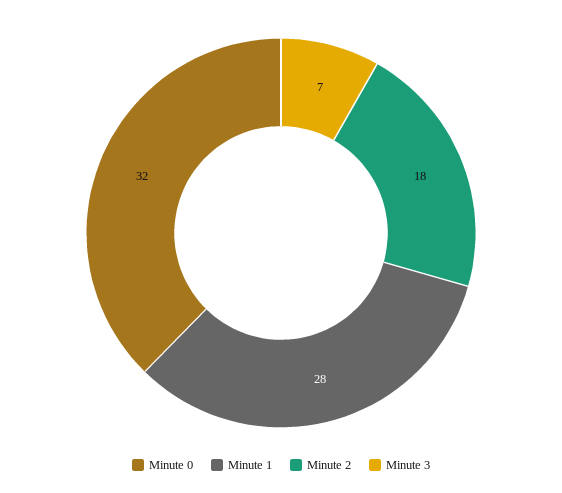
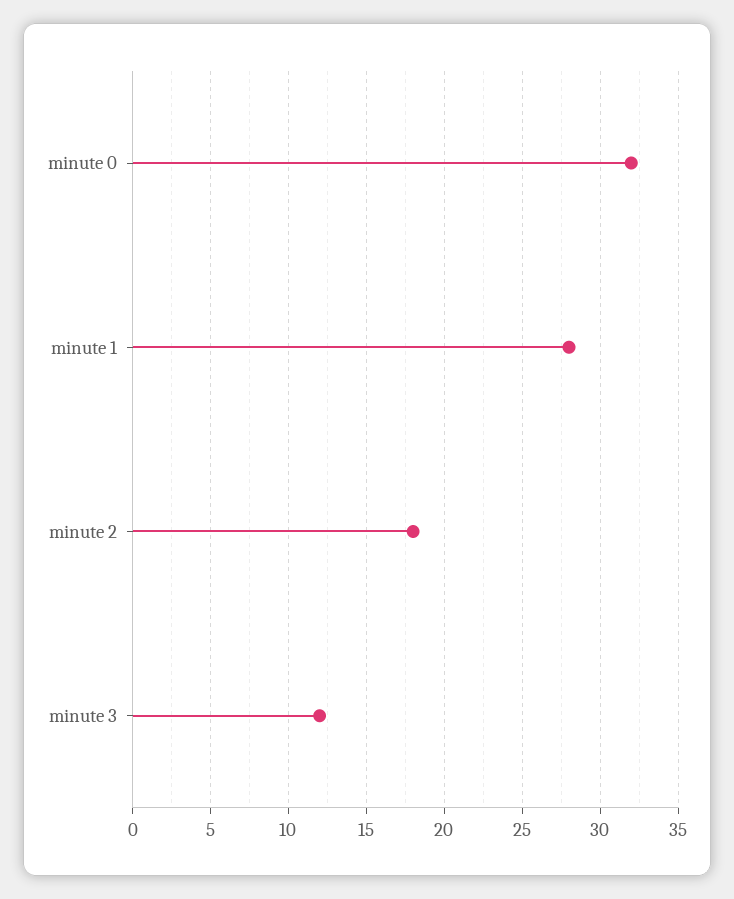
Minute 3: 7 -> 12

